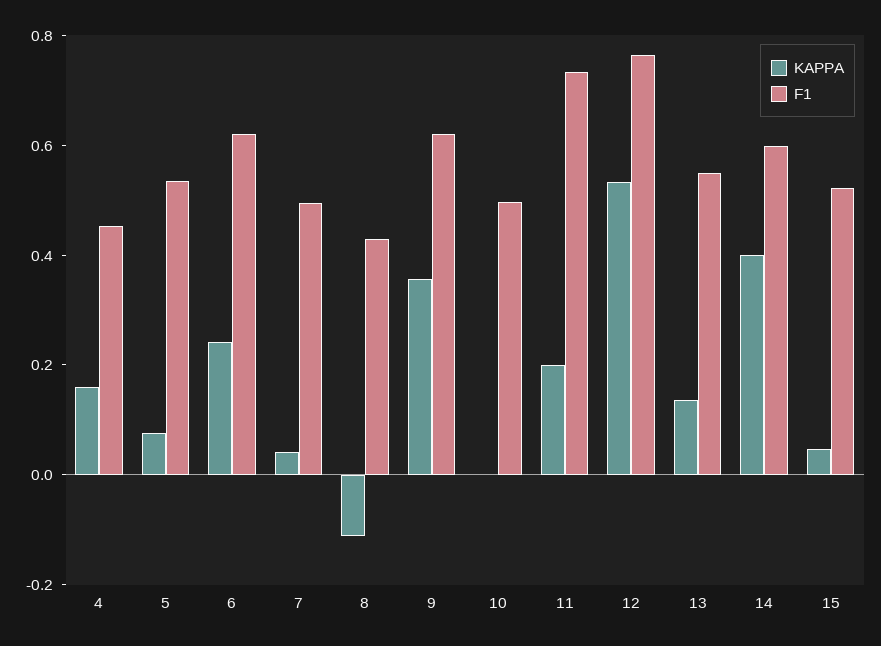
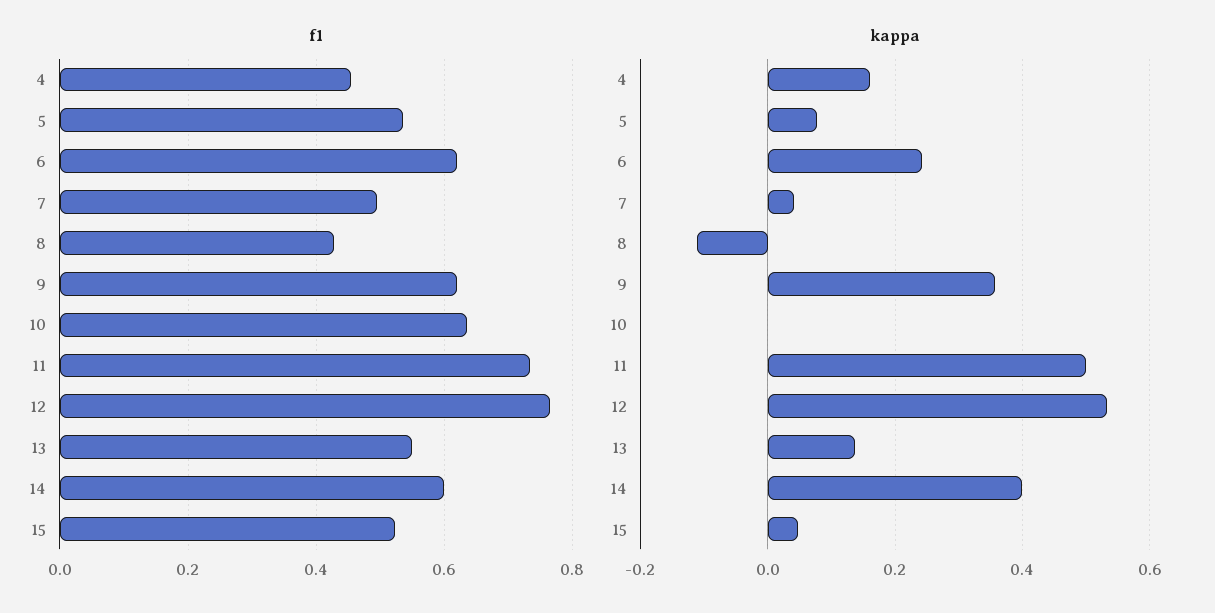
F1, 10: 0.5 -> 0.64
KAPPA, 11: 0.2 -> 0.5

